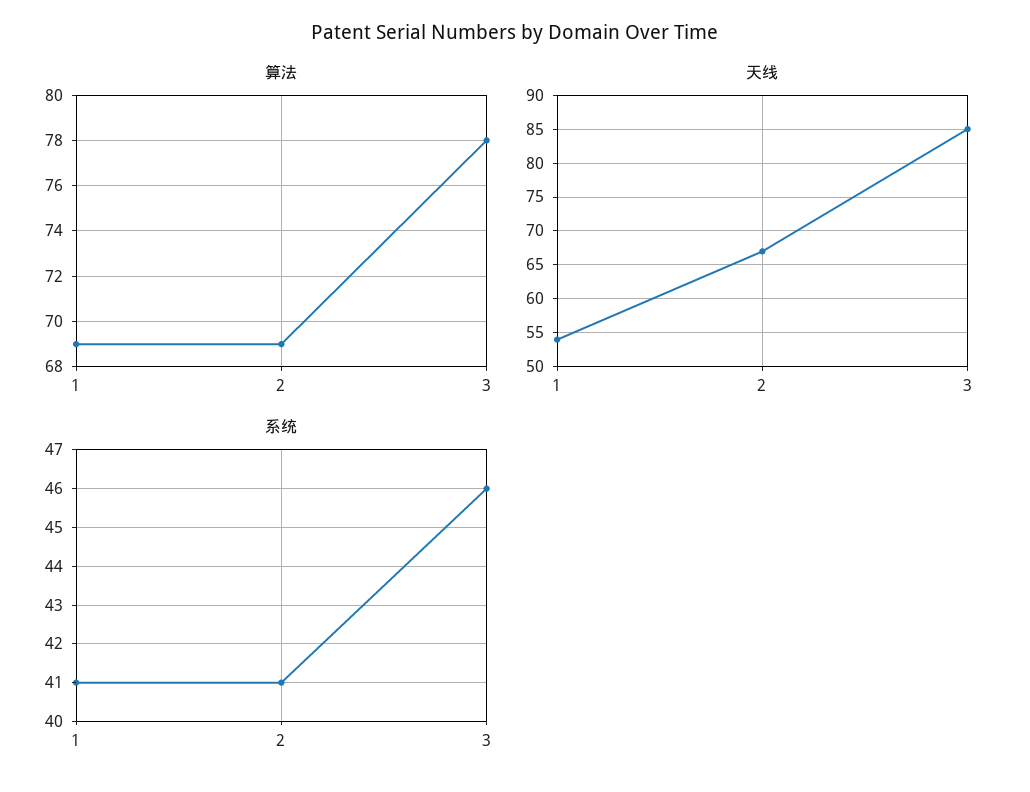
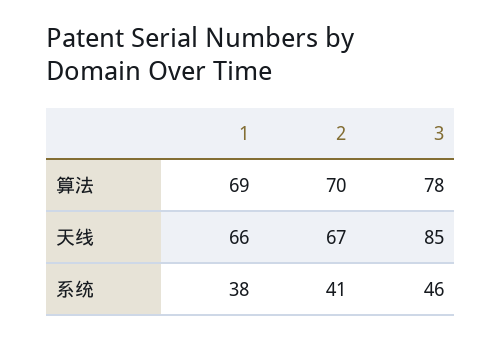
算法, 2: 69 -> 70
天线, 1: 54 -> 66
系统, 1: 41 -> 38

